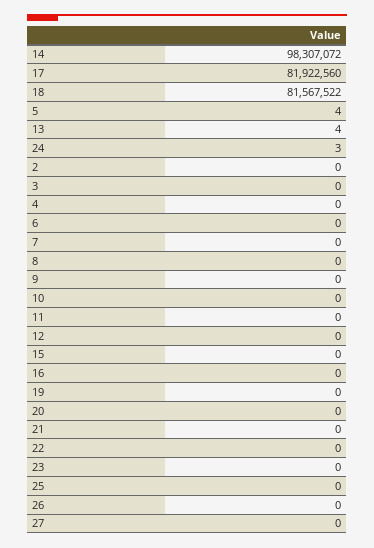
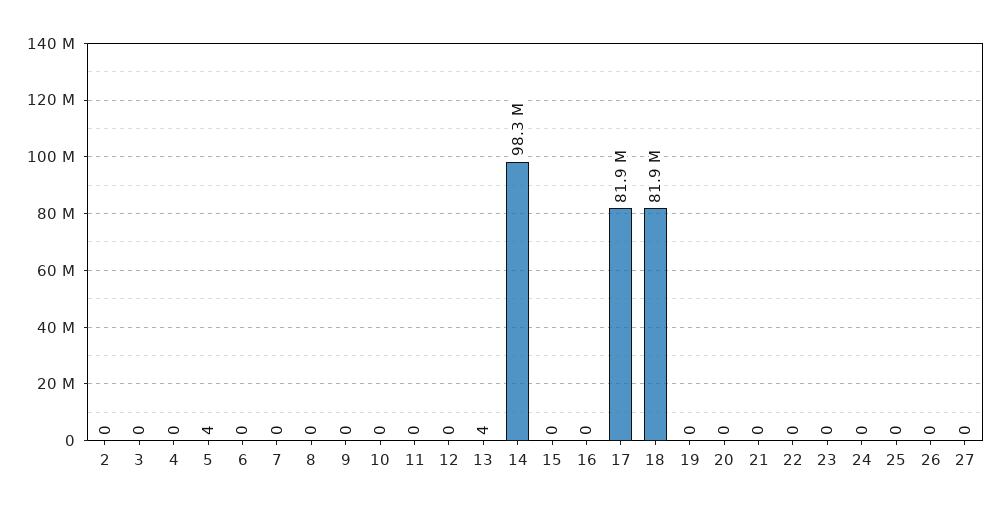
18: 81567522 -> 81900000
24: 3 -> 0

